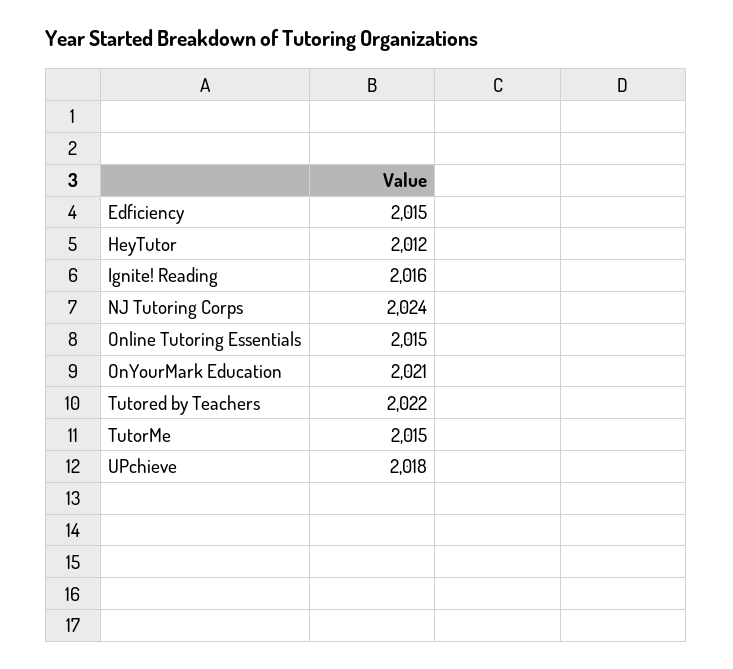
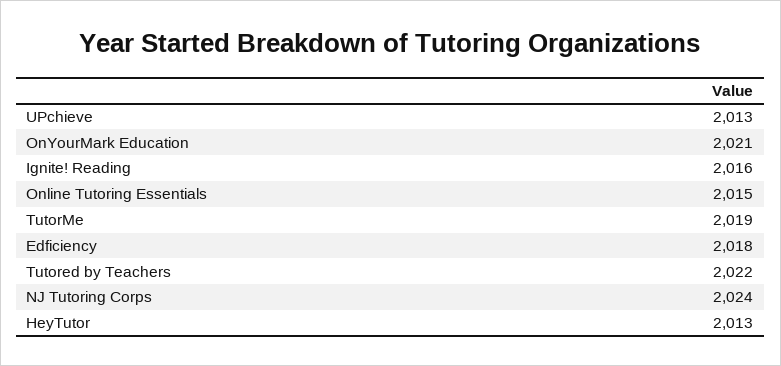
Edficiency: 2015 -> 2018
HeyTutor: 2012 -> 2013
TutorMe: 2015 -> 2019
UPchieve: 2018 -> 2013

